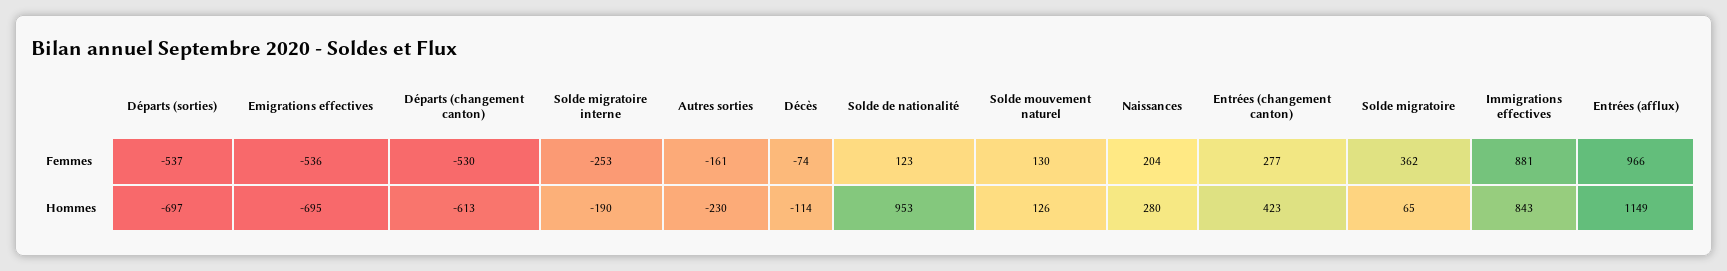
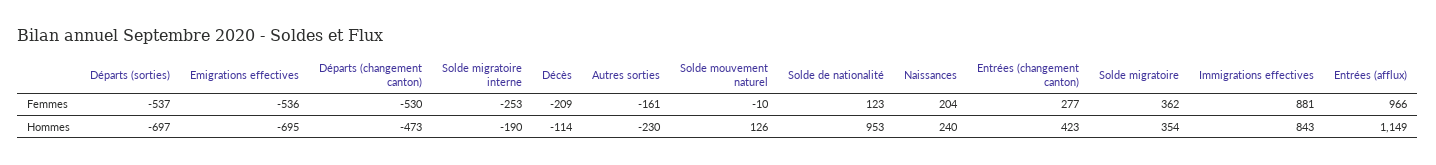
Décès, Femmes: -74 -> -209
Solde mouvement naturel, Femmes: 130 -> -10
Départs (changement canton), Hommes: -613 -> -473
Naissances, Hommes: 280 -> 240
Solde migratoire, Hommes: 65 -> 354

